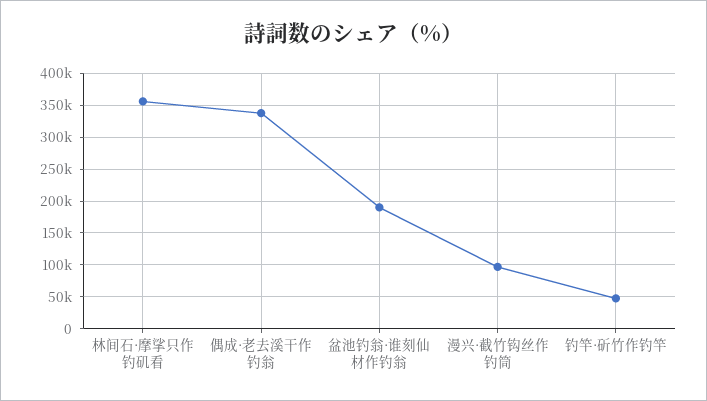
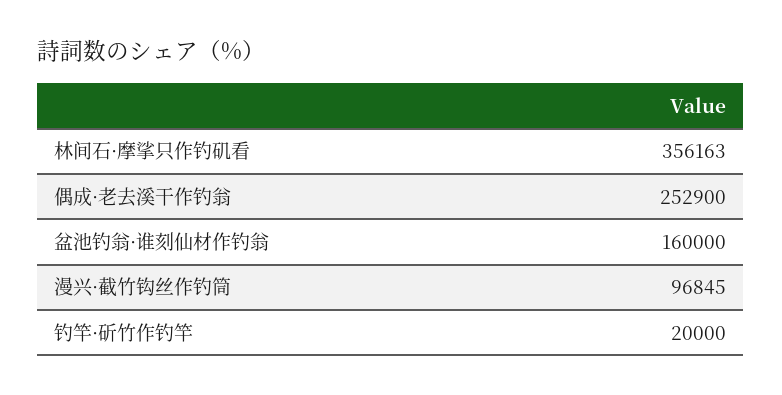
偶成·老去溪干作钓翁: 340000 -> 252900
盆池钓翁·谁刻仙材作钓翁: 190000 -> 160000
钓竿·斫竹作钓竿: 50000 -> 20000

